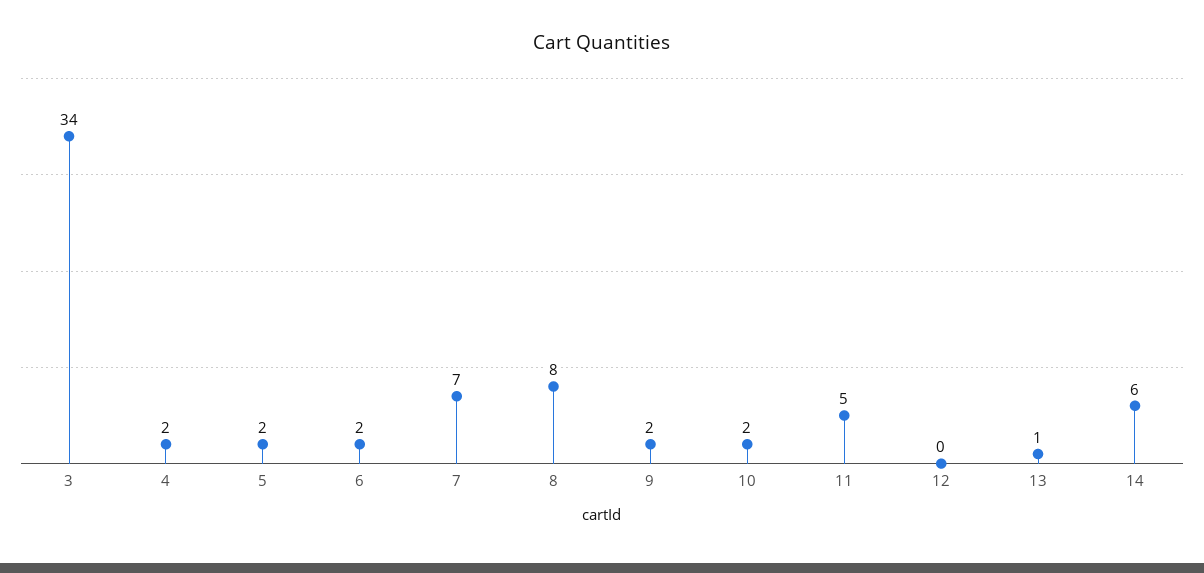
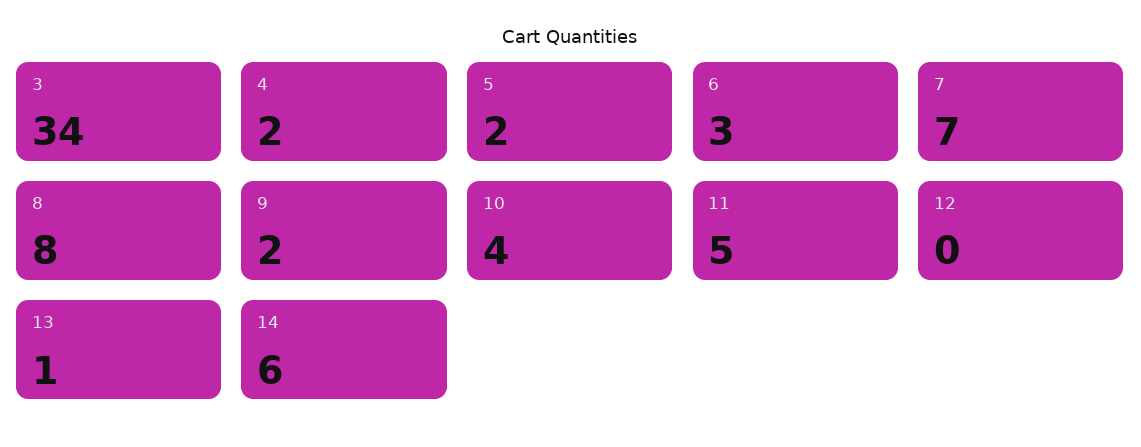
6: 2 -> 3
10: 2 -> 4

